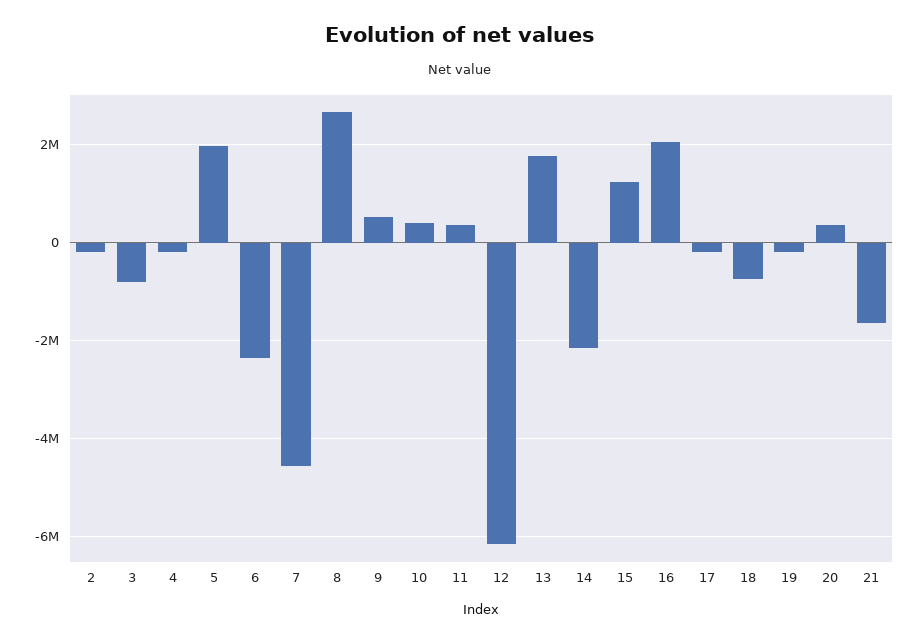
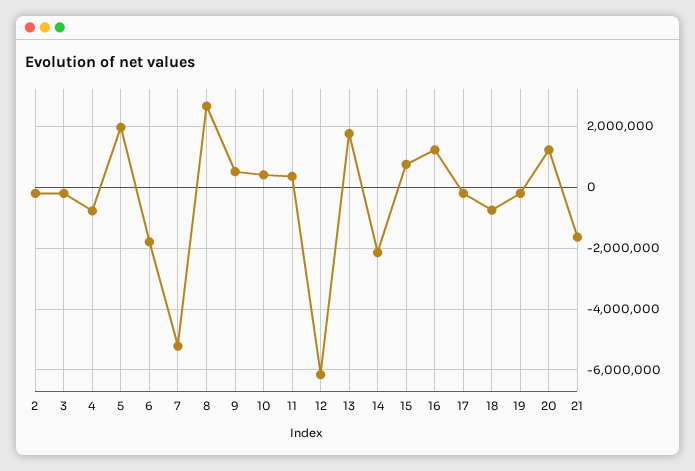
3: -800000 -> -200000
4: -200000 -> -800000
6: -2400000 -> -1800000
7: -4600000 -> -5200000
15: 1200000 -> 800000
16: 2000000 -> 1200000
20: 400000 -> 1200000

